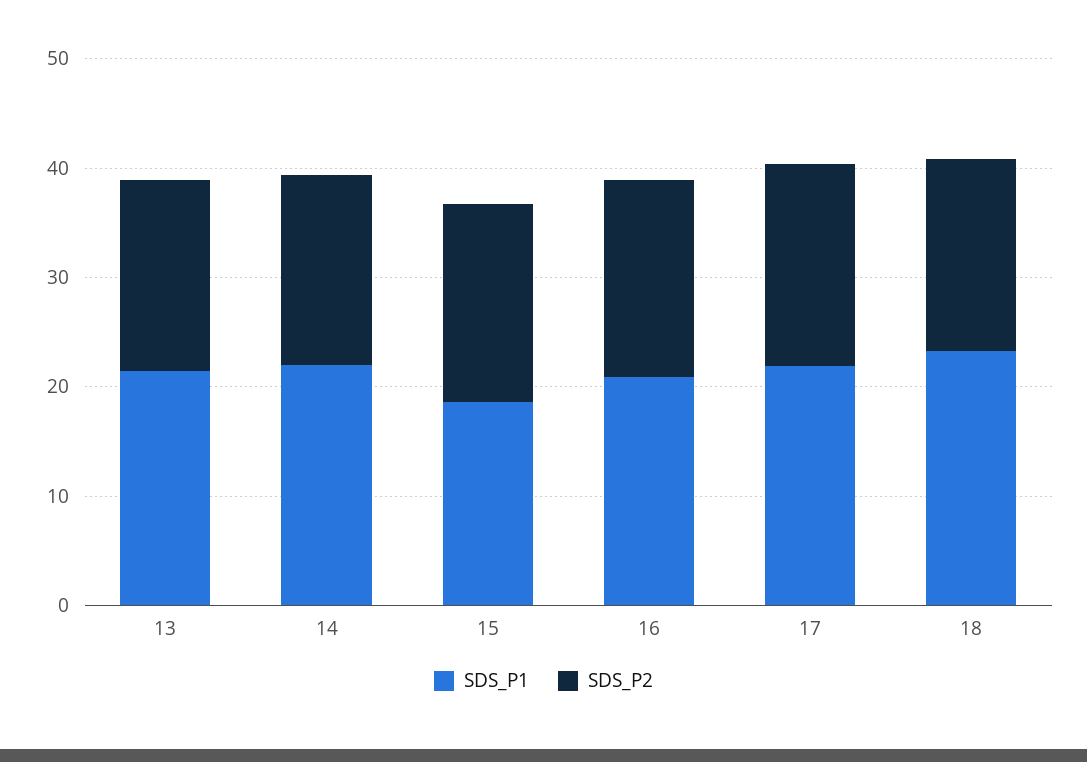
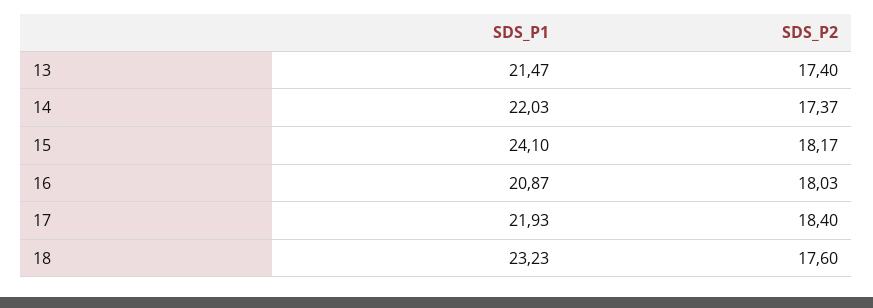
SDS_P1, 15: 18 -> 24.1

